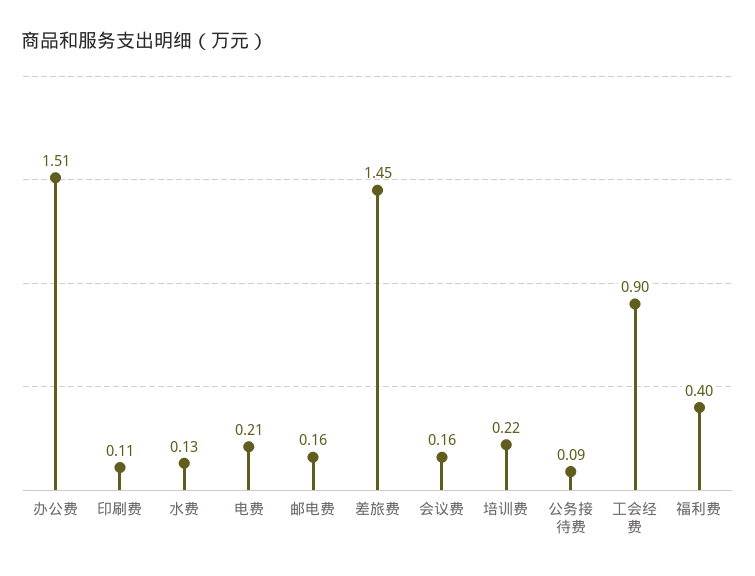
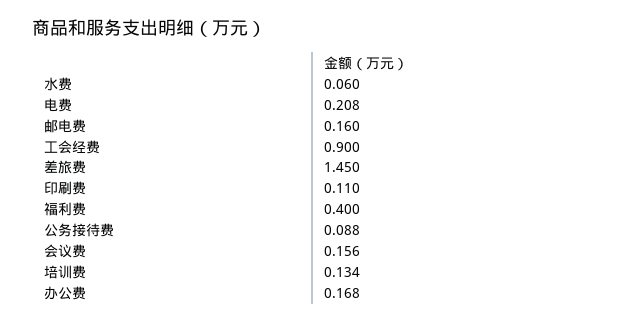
办公费: 1.51 -> 0.168
水费: 0.13 -> 0.06
培训费: 0.22 -> 0.134

